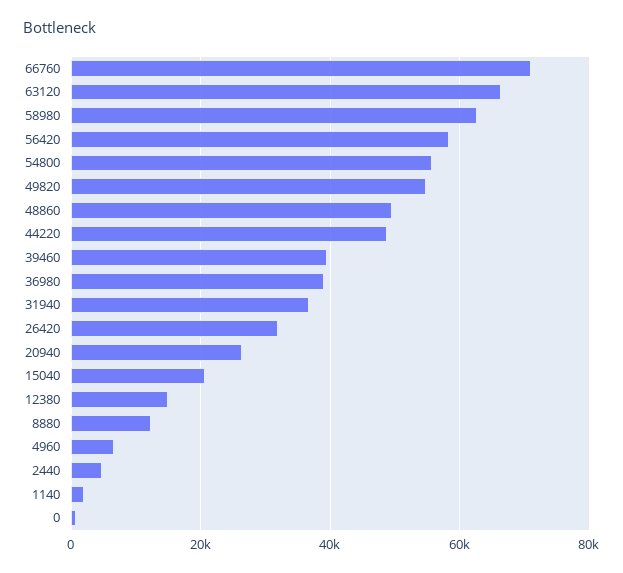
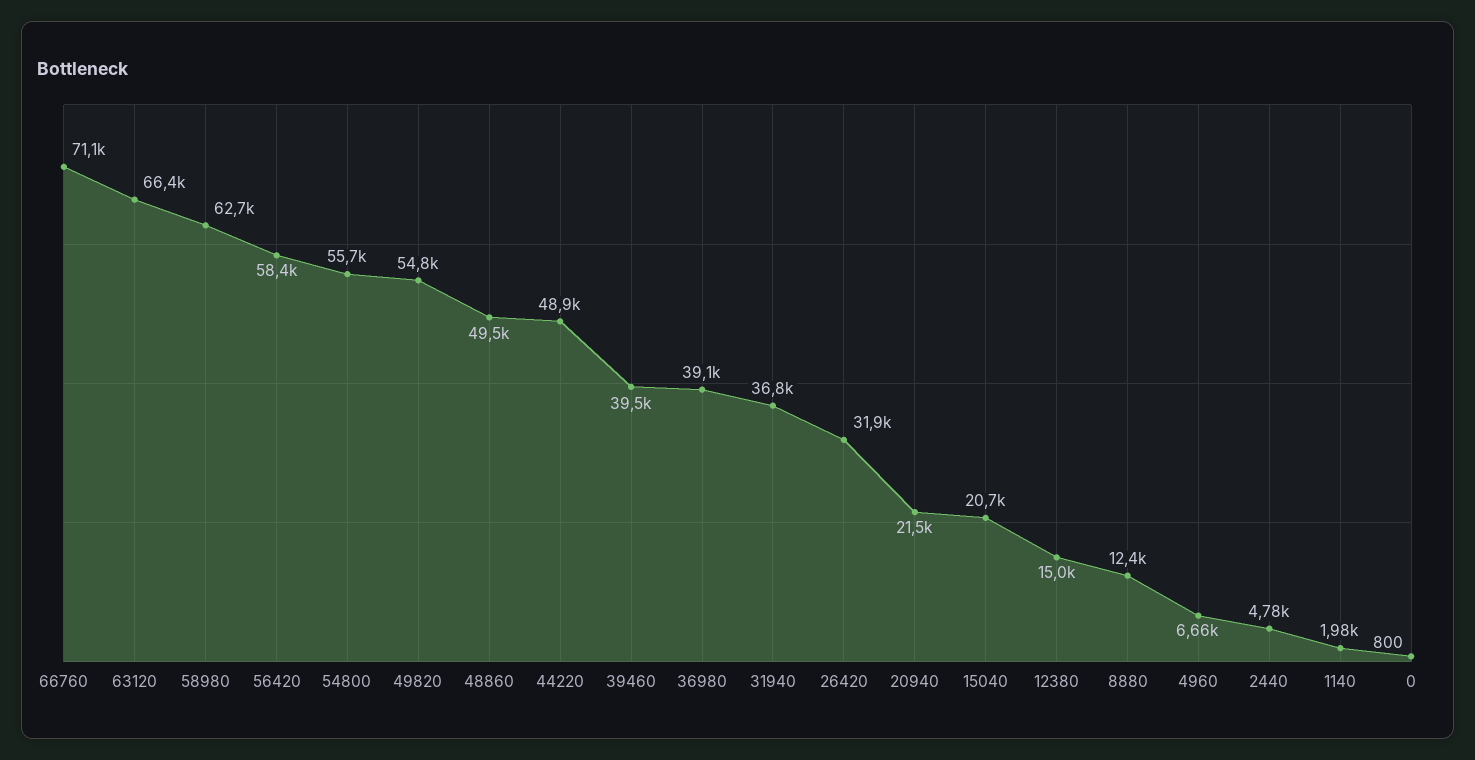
20940: 26000 -> 21500

